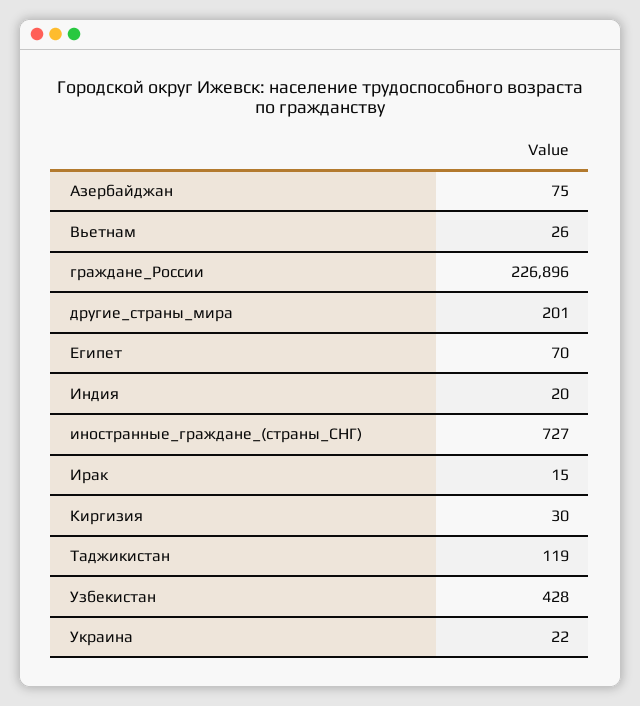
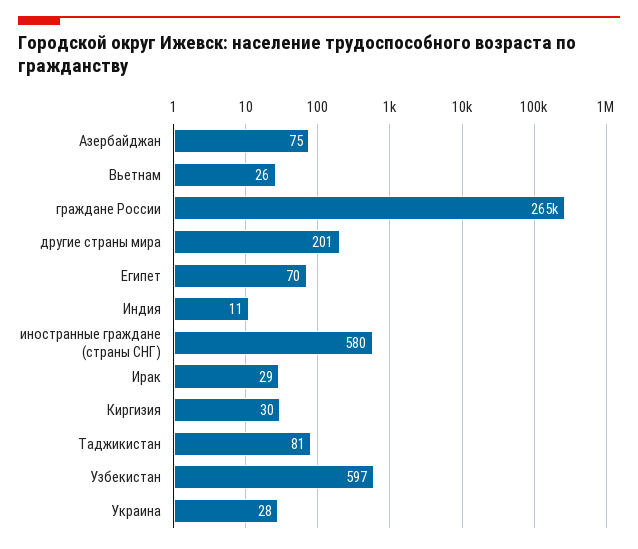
граждане_России: 226896 -> 265000
Индия: 20 -> 11
иностранные_граждане_(страны_СНГ): 727 -> 580
Ирак: 15 -> 29
Таджикистан: 119 -> 81
Узбекистан: 428 -> 597
Украина: 22 -> 28

